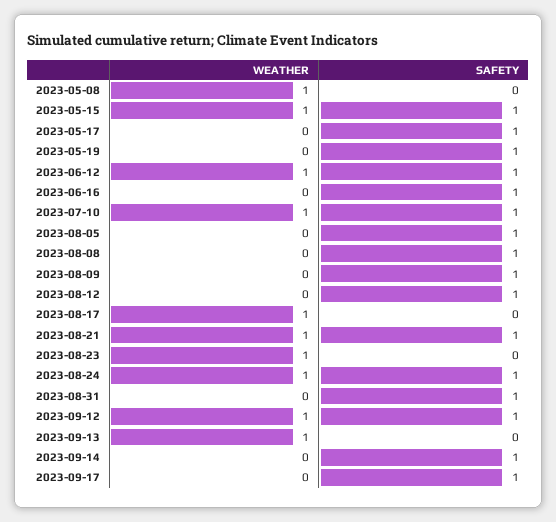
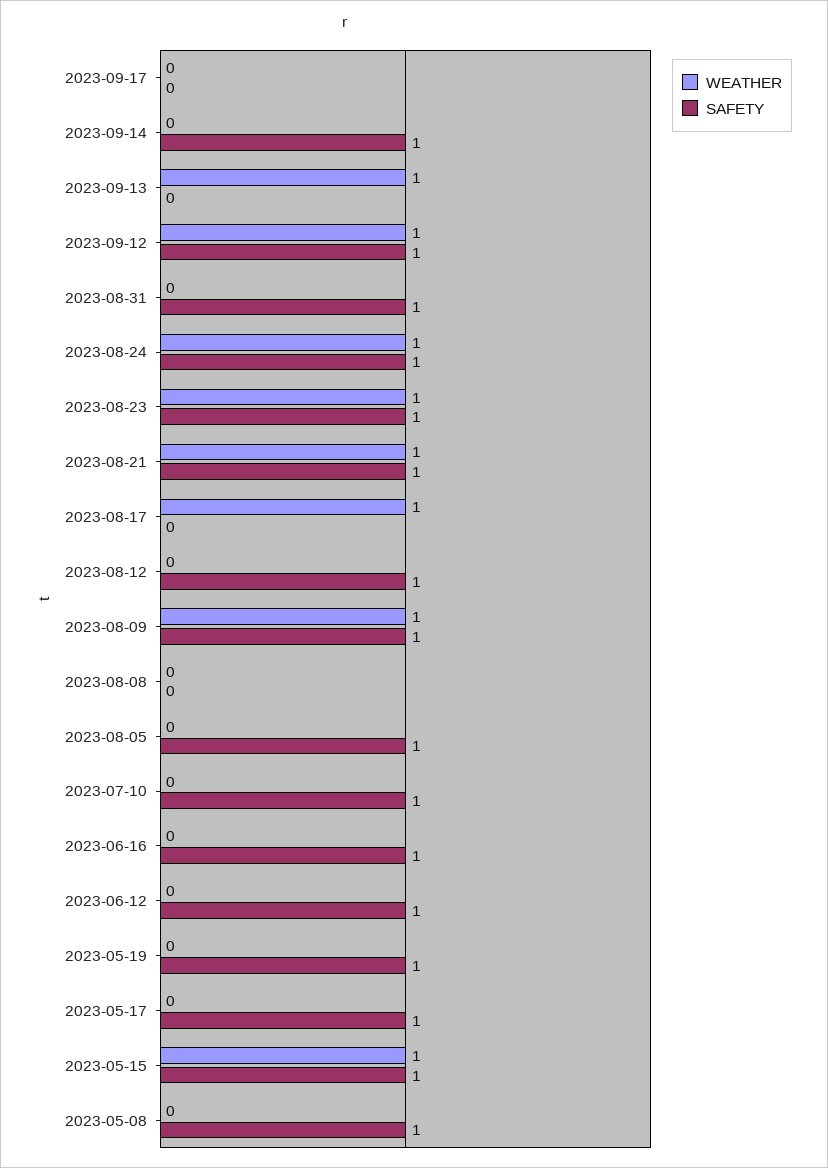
WEATHER, 2023-05-08: 1 -> 0
SAFETY, 2023-05-08: 0 -> 1
WEATHER, 2023-06-12: 1 -> 0
WEATHER, 2023-07-10: 1 -> 0
SAFETY, 2023-08-08: 1 -> 0
WEATHER, 2023-08-09: 0 -> 1
SAFETY, 2023-08-23: 0 -> 1
SAFETY, 2023-09-17: 1 -> 0

